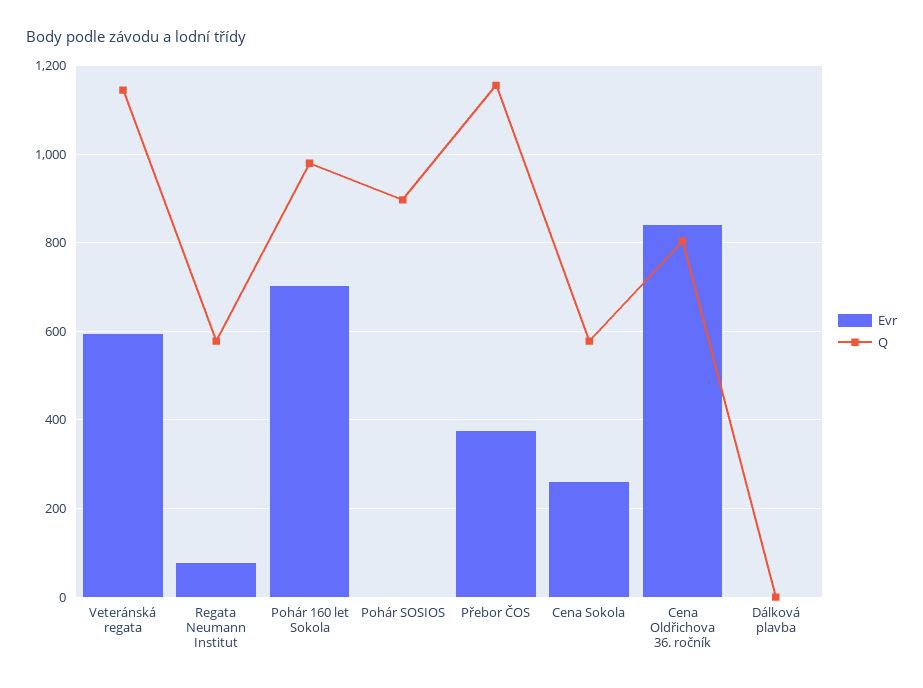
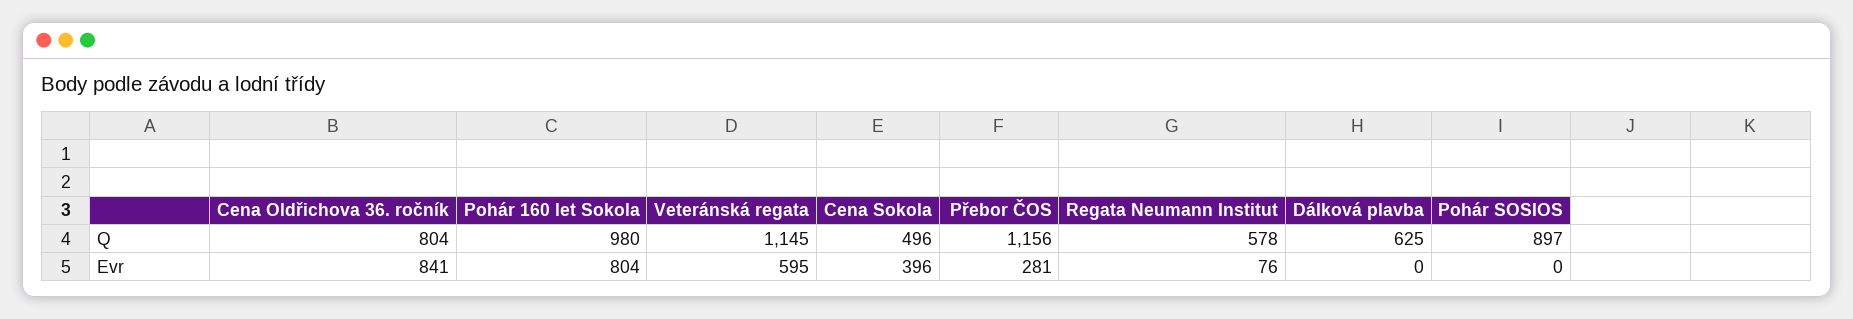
Evr, Pohár 160 let Sokola: 700 -> 804
Evr, Přebor ČOS: 380 -> 281
Evr, Cena Sokola: 260 -> 396
Q, Cena Sokola: 580 -> 496
Q, Dálková plavba: 0 -> 625

